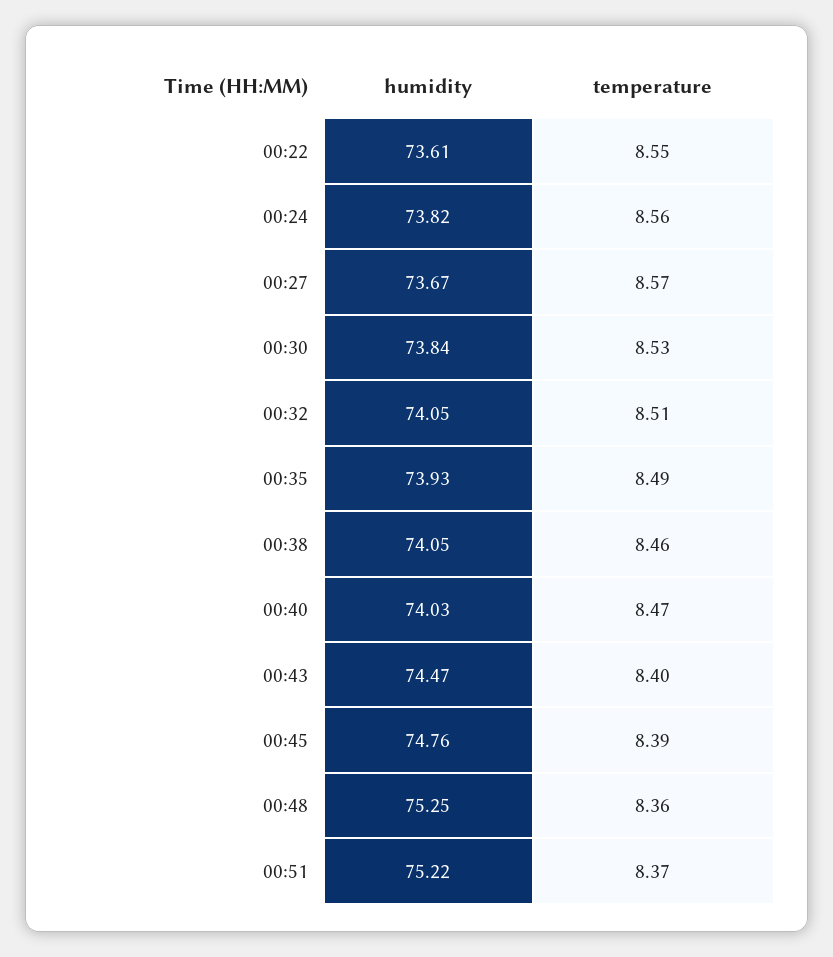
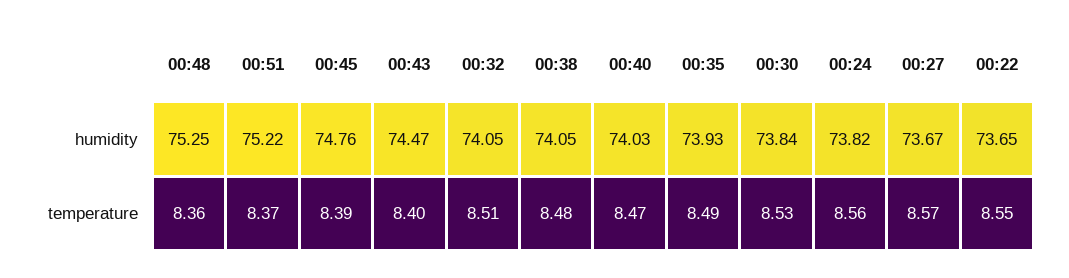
humidity, 00:22: 73.61 -> 73.65
temperature, 00:38: 8.46 -> 8.48

